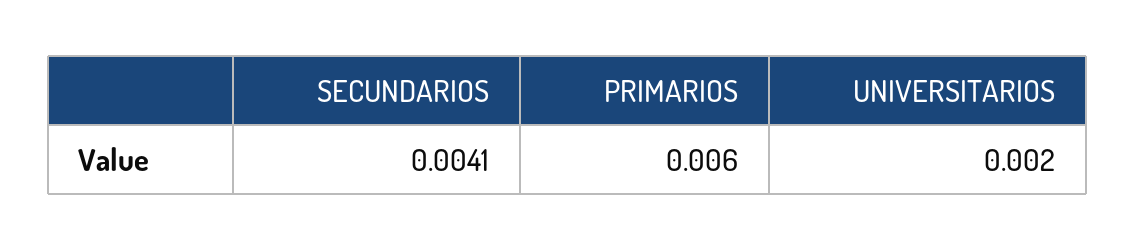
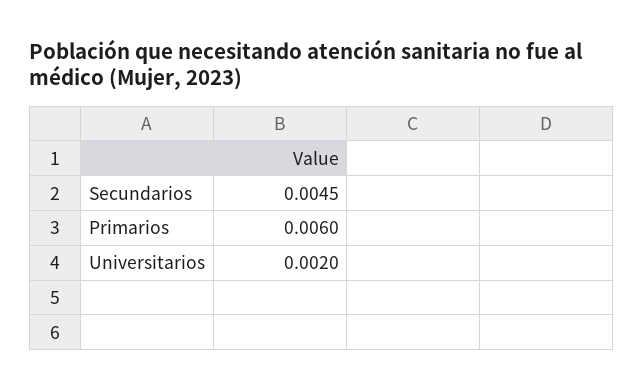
SECUNDARIOS: 0.0041 -> 0.0045

